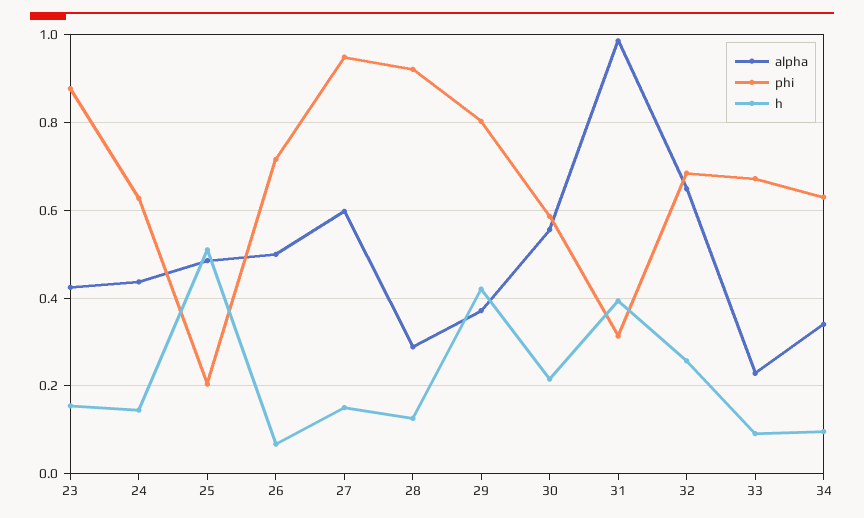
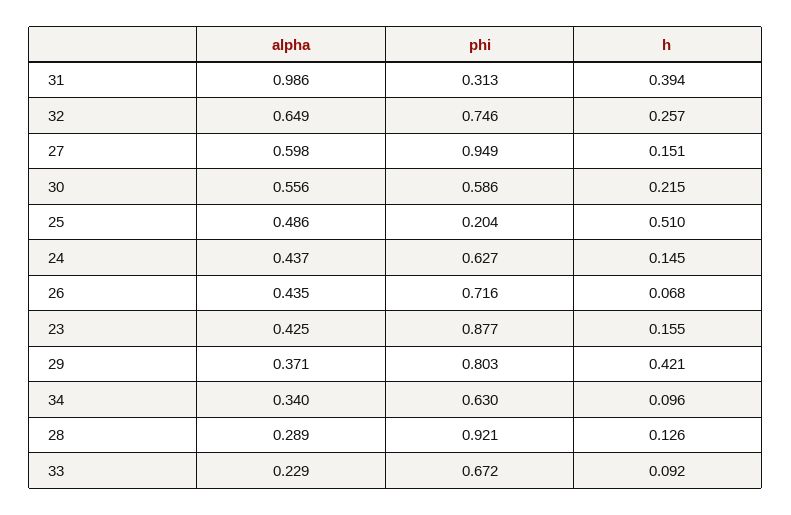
alpha, 26: 0.5 -> 0.435
phi, 32: 0.68 -> 0.746

